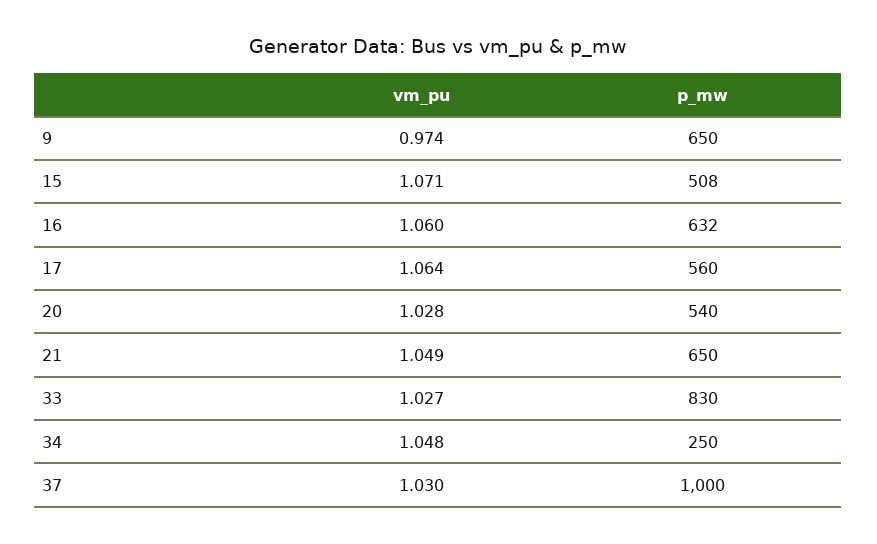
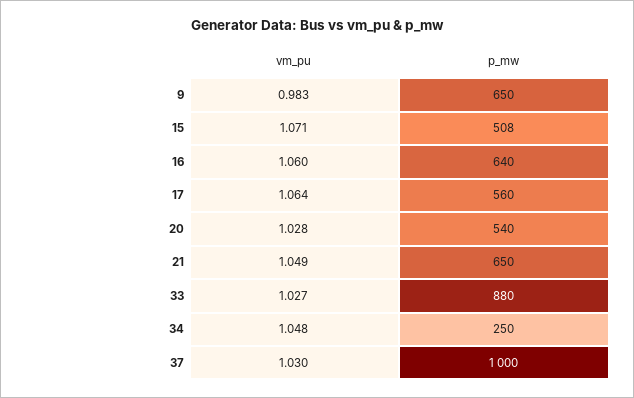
vm_pu, 9: 0.974 -> 0.983
p_mw, 16: 632 -> 640
p_mw, 33: 830 -> 880

